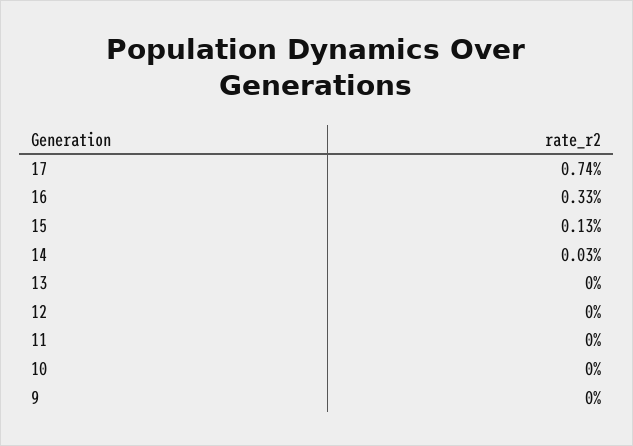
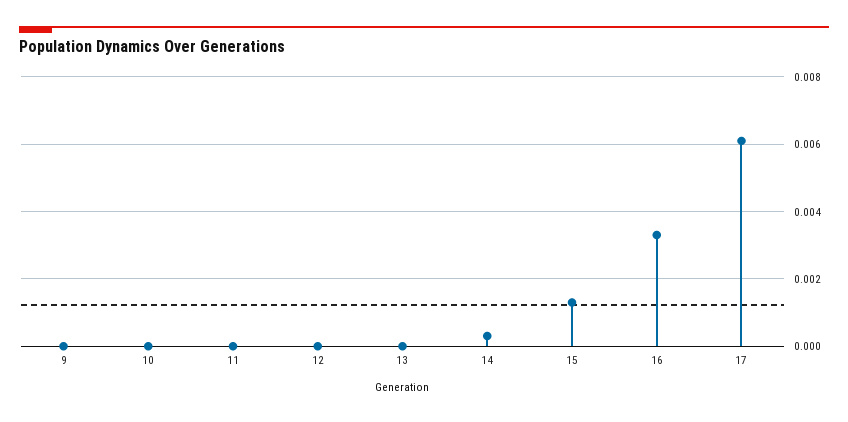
17: 0.0074 -> 0.006

